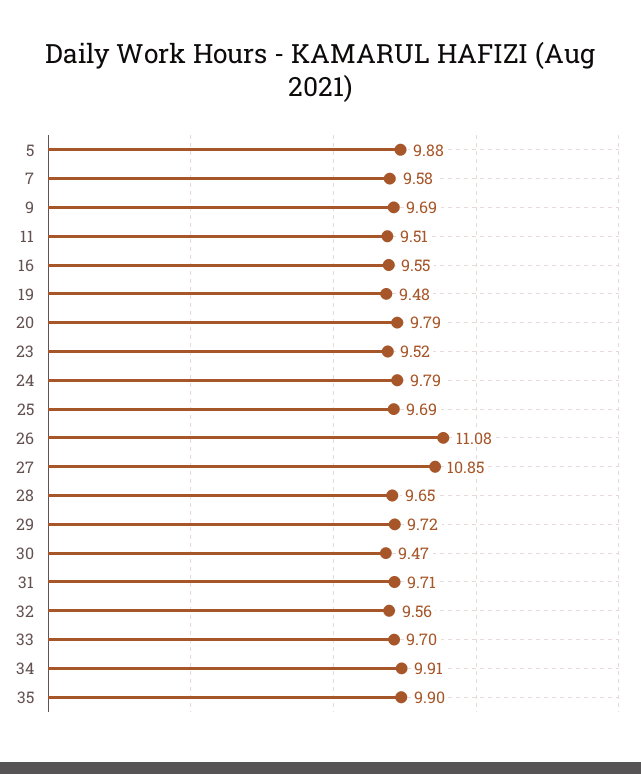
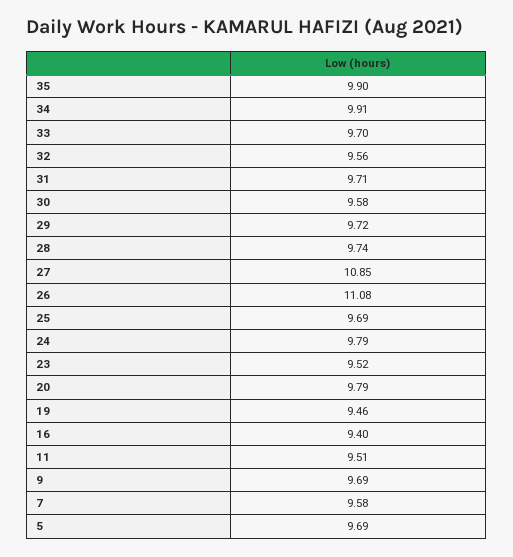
5: 9.88 -> 9.69
16: 9.55 -> 9.4
19: 9.48 -> 9.46
28: 9.65 -> 9.74
30: 9.47 -> 9.58

